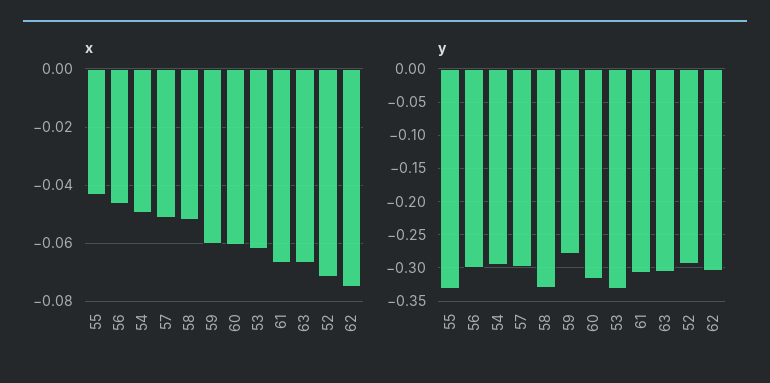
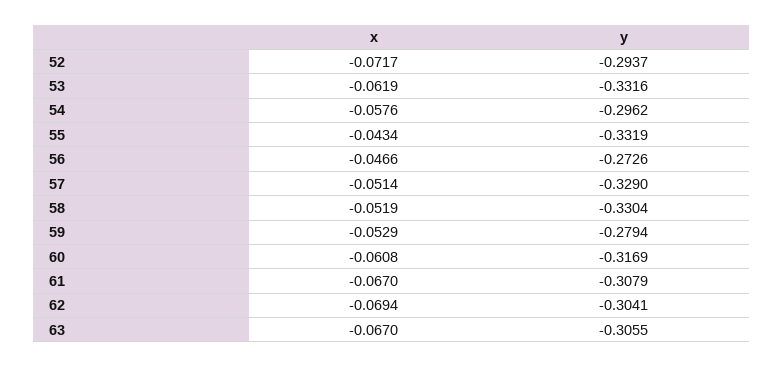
x, 54: -0.05 -> -0.0576
x, 59: -0.06 -> -0.0529
x, 62: -0.075 -> -0.0694
y, 56: -0.3 -> -0.2726
y, 57: -0.3 -> -0.329

